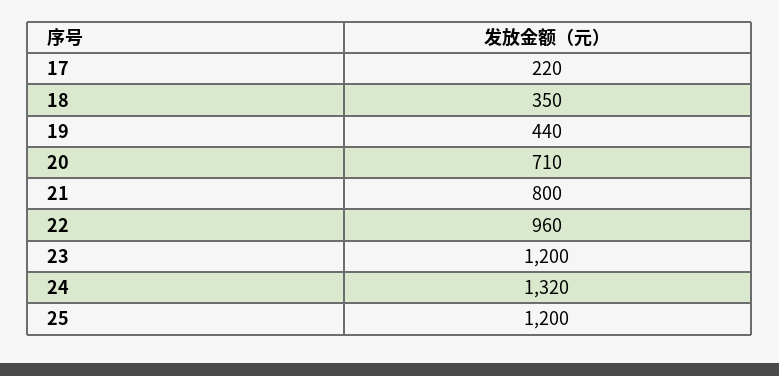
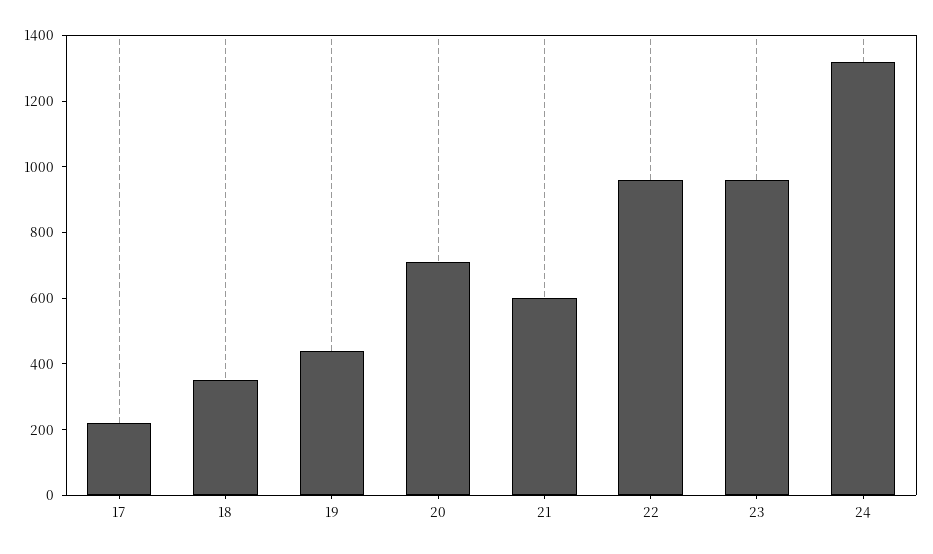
21: 800 -> 600
23: 1200 -> 950
25: 1200 -> none

